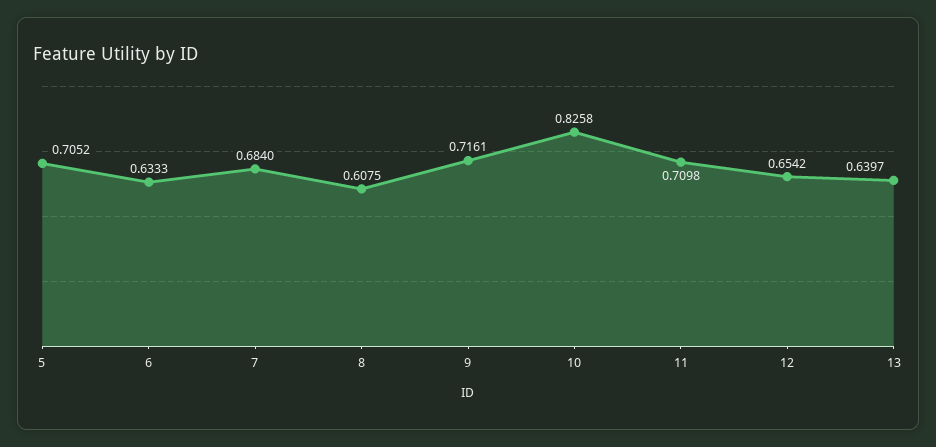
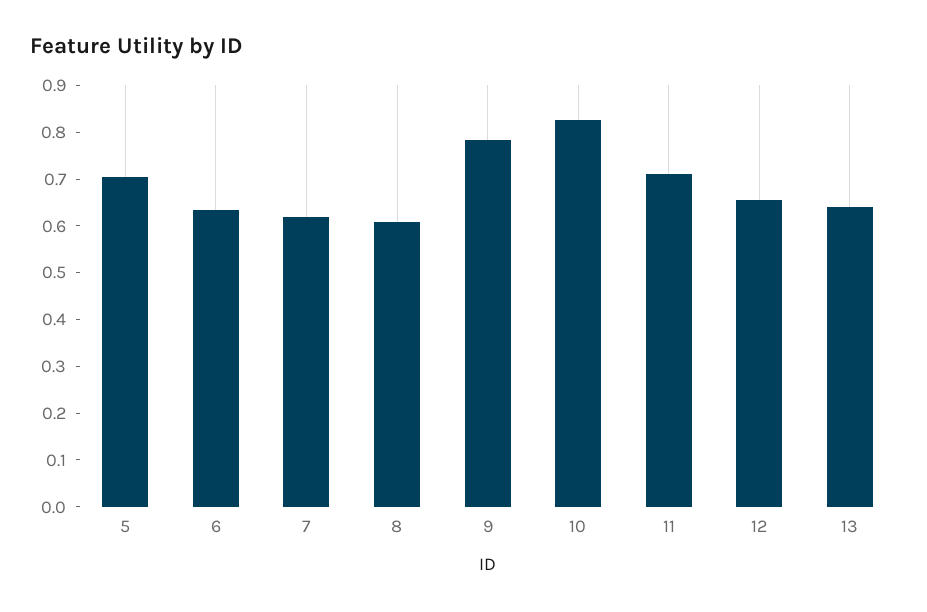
7: 0.684 -> 0.62
9: 0.7161 -> 0.78

